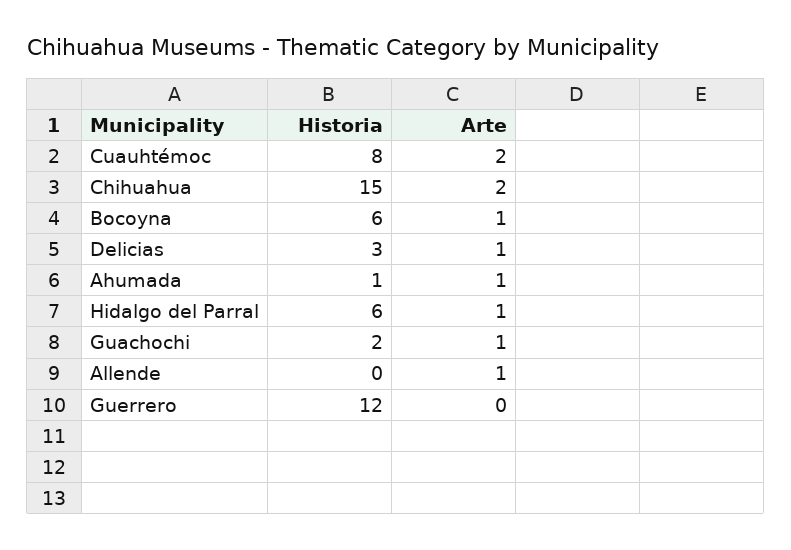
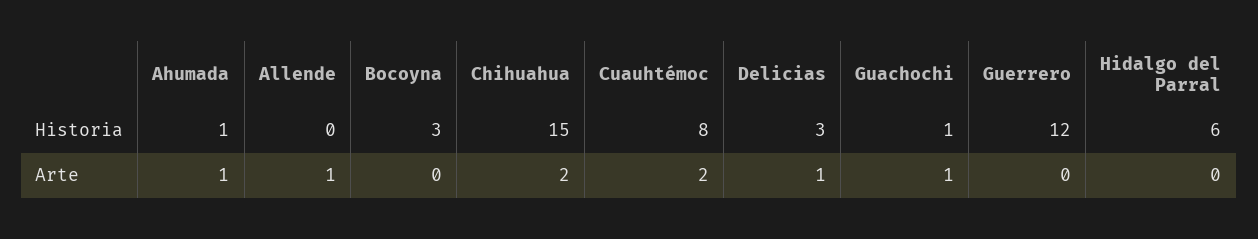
Historia, Bocoyna: 6 -> 3
Arte, Bocoyna: 1 -> 0
Arte, Hidalgo del Parral: 1 -> 0
Historia, Guachochi: 2 -> 1

